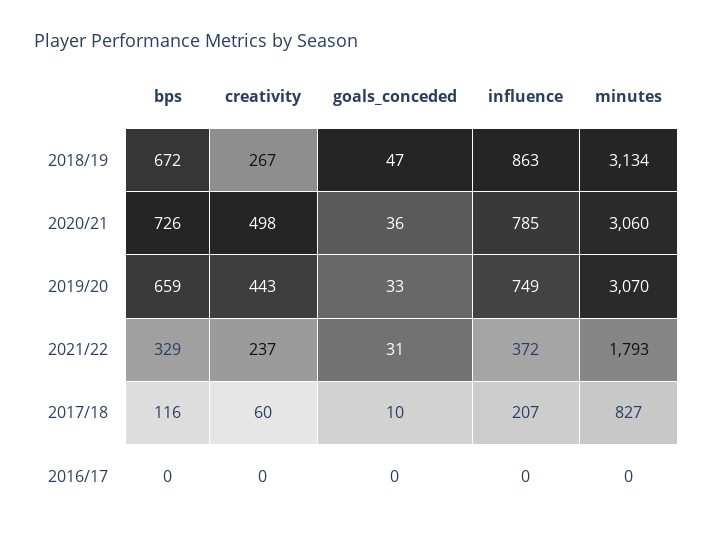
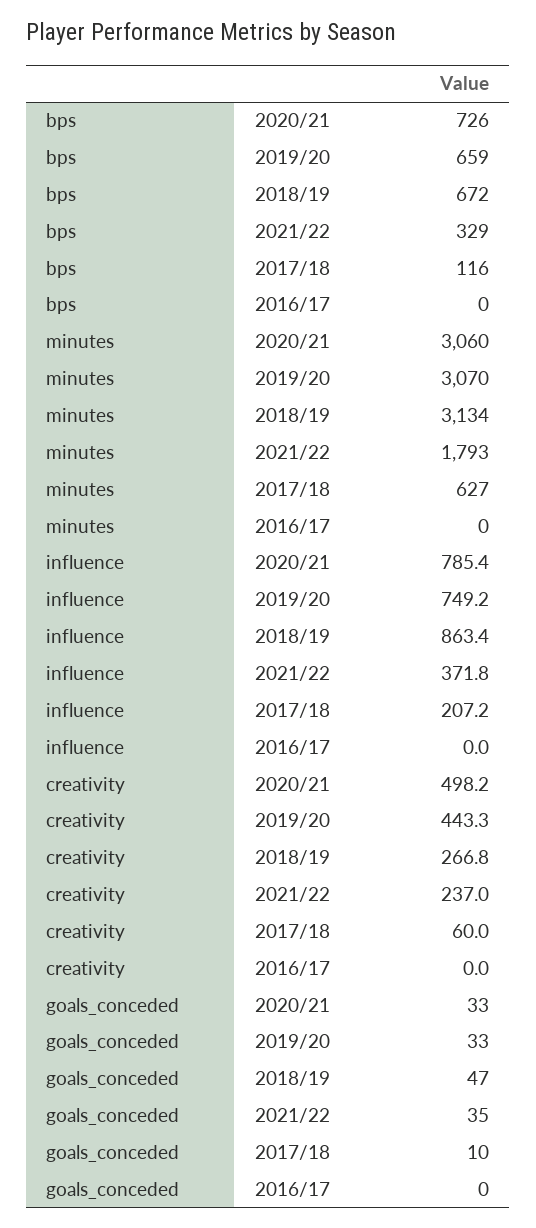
goals_conceded, 2020/21: 36 -> 33
goals_conceded, 2021/22: 31 -> 35
minutes, 2017/18: 827 -> 627

